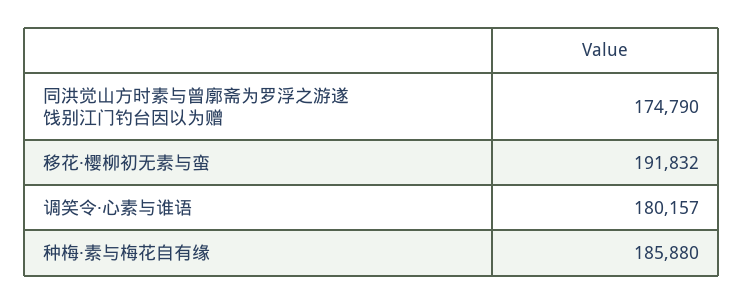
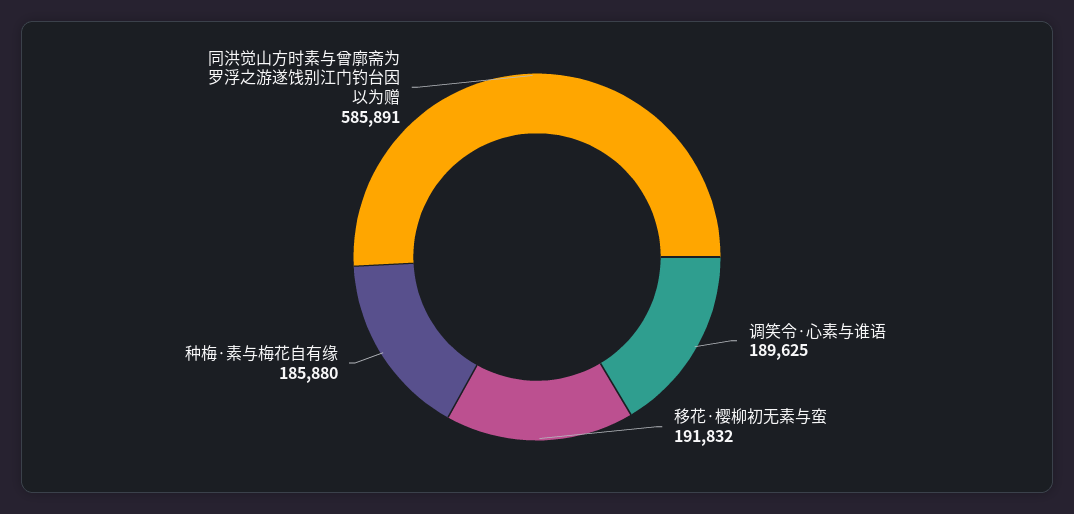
同洪觉山方时素与曾廓斋为罗浮之游遂饯别江门钓台因以为赠: 174790 -> 585891
调笑令·心素与谁语: 180157 -> 189625

